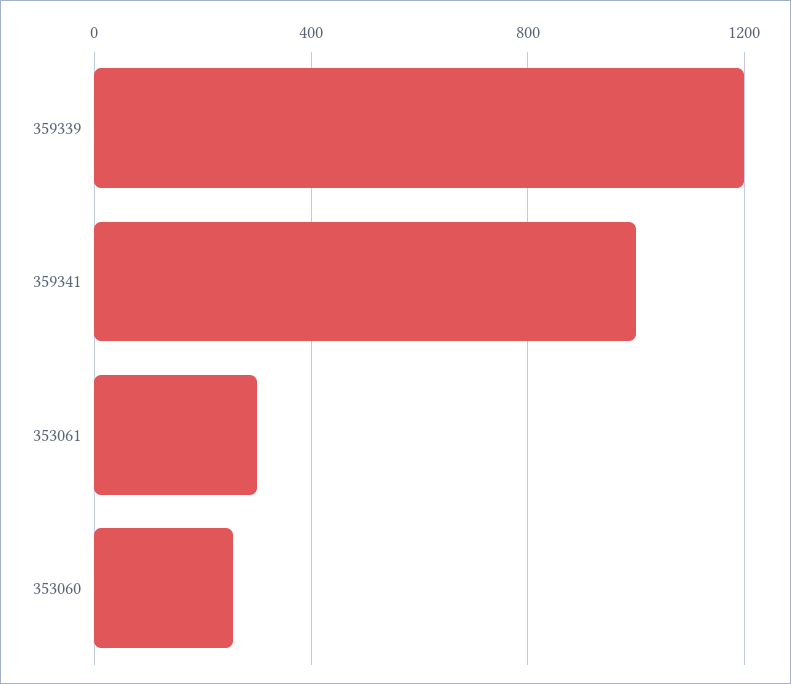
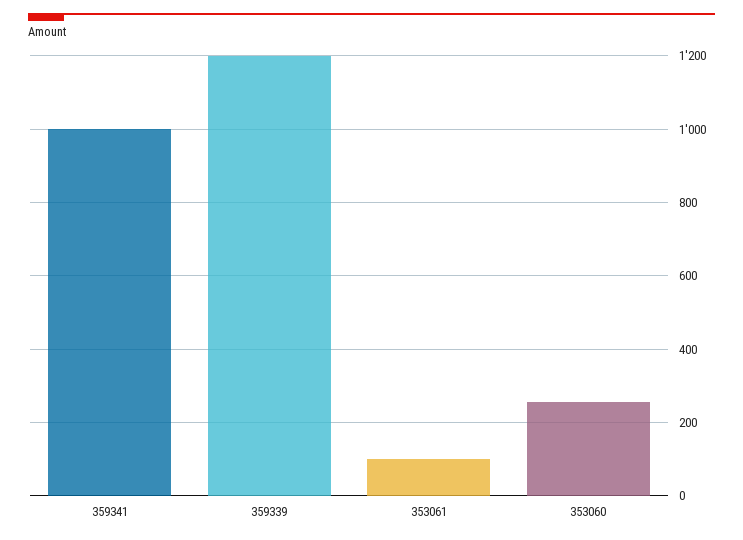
353061: 300 -> 100

